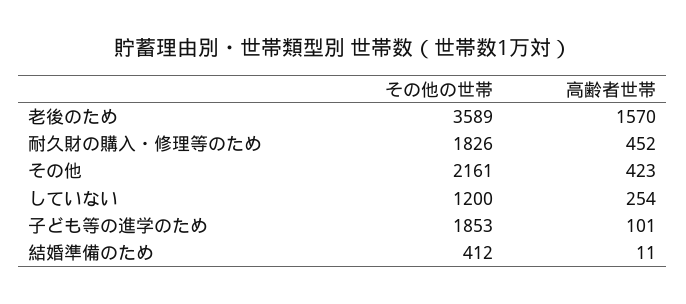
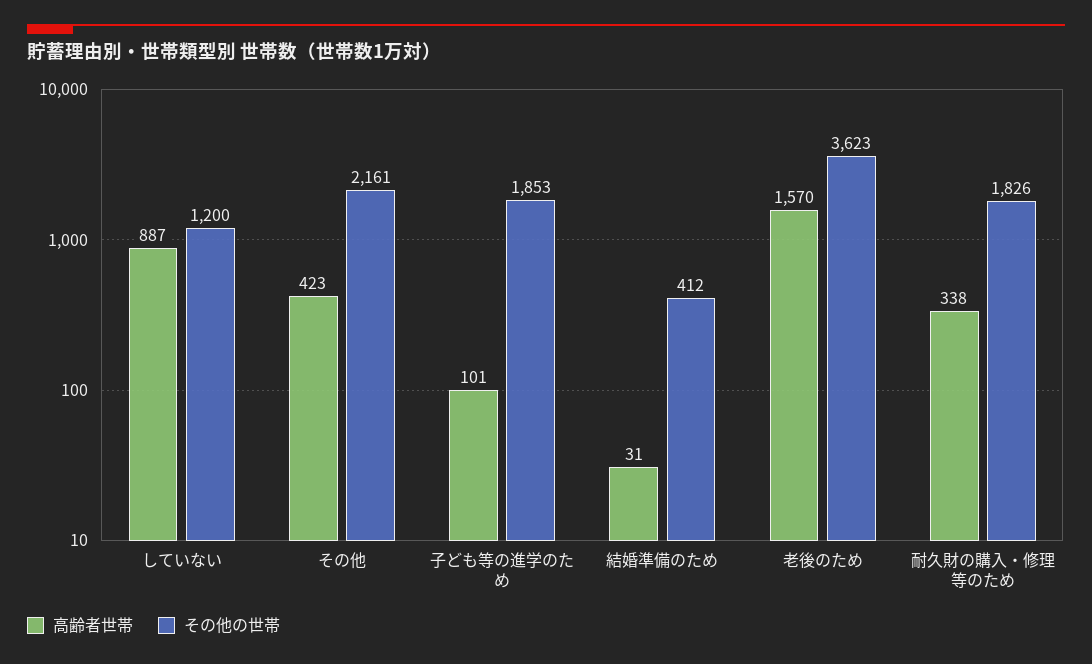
その他の世帯, 老後のため: 3589 -> 3623
高齢者世帯, 耐久財の購入・修理等のため: 452 -> 338
高齢者世帯, していない: 254 -> 887
高齢者世帯, 結婚準備のため: 11 -> 31

